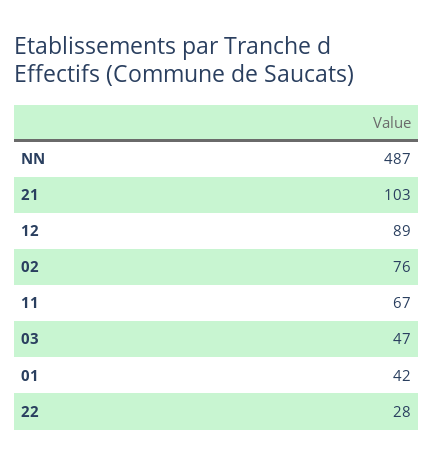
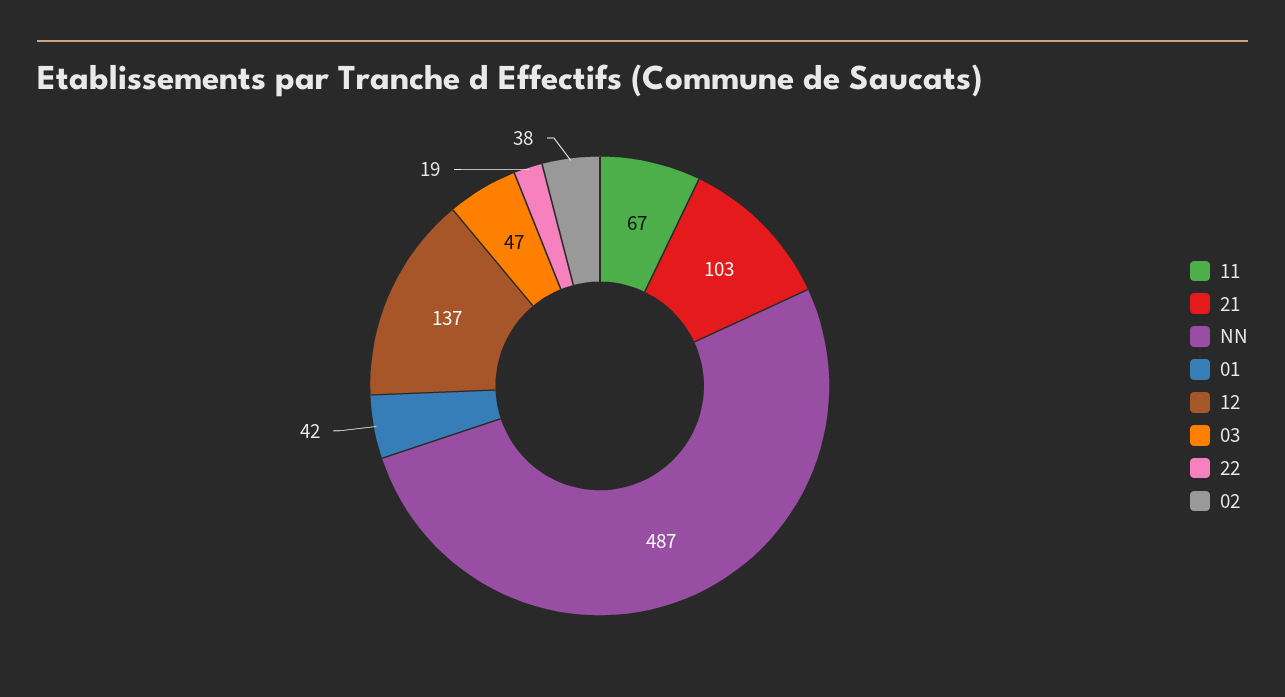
12: 89 -> 137
02: 76 -> 38
22: 28 -> 19

